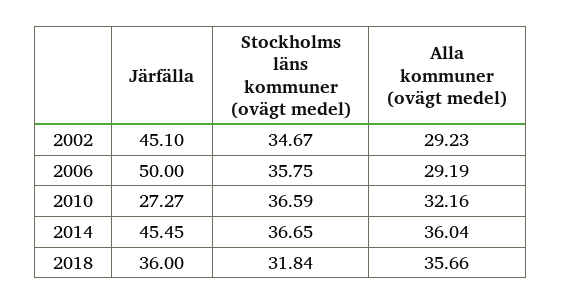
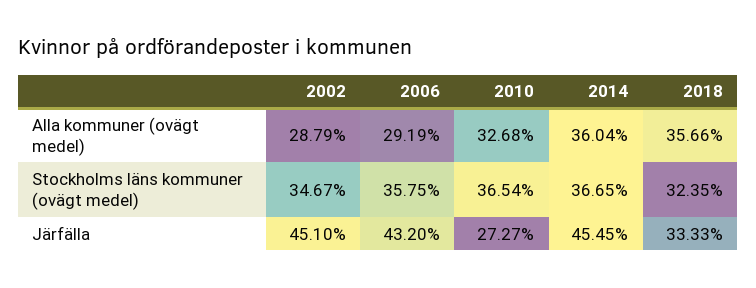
Alla kommuner (ovägt medel), 2002: 29.23 -> 28.79
Järfälla, 2006: 50 -> 43.2
Stockholms läns kommuner (ovägt medel), 2010: 36.59 -> 36.54
Alla kommuner (ovägt medel), 2010: 32.16 -> 32.68
Järfälla, 2018: 36 -> 33.33
Stockholms läns kommuner (ovägt medel), 2018: 31.84 -> 32.35

